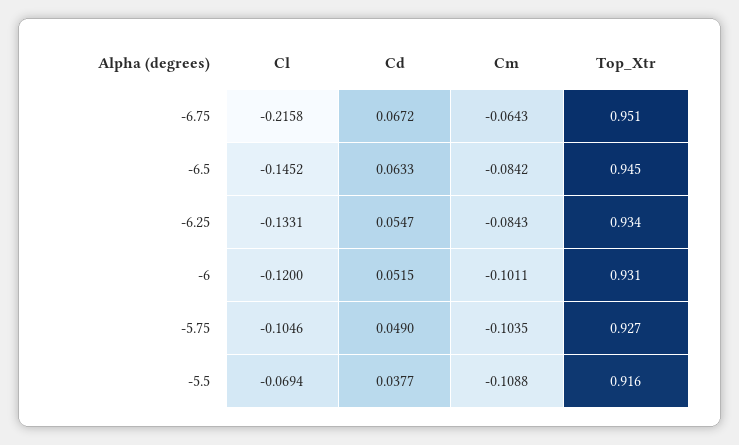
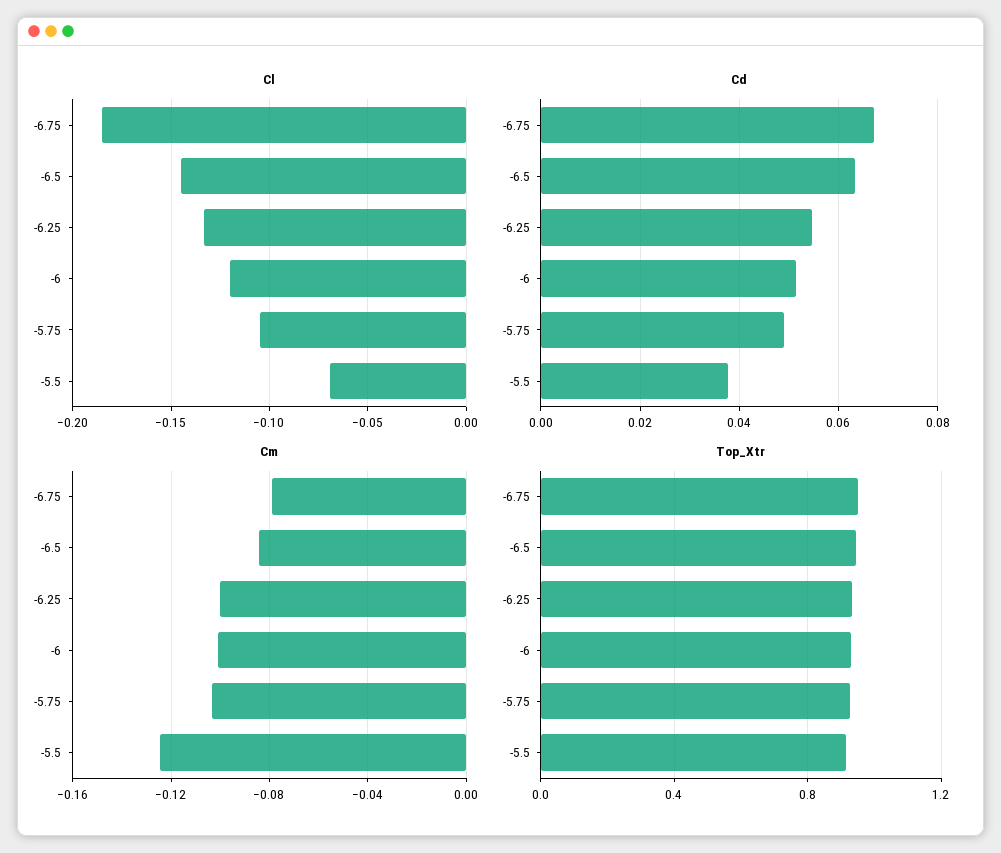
Cl, -6.75: -0.2158 -> -0.185
Cm, -6.75: -0.0643 -> -0.08
Cm, -6.25: -0.0843 -> -0.1
Cm, -5.5: -0.1088 -> -0.125

